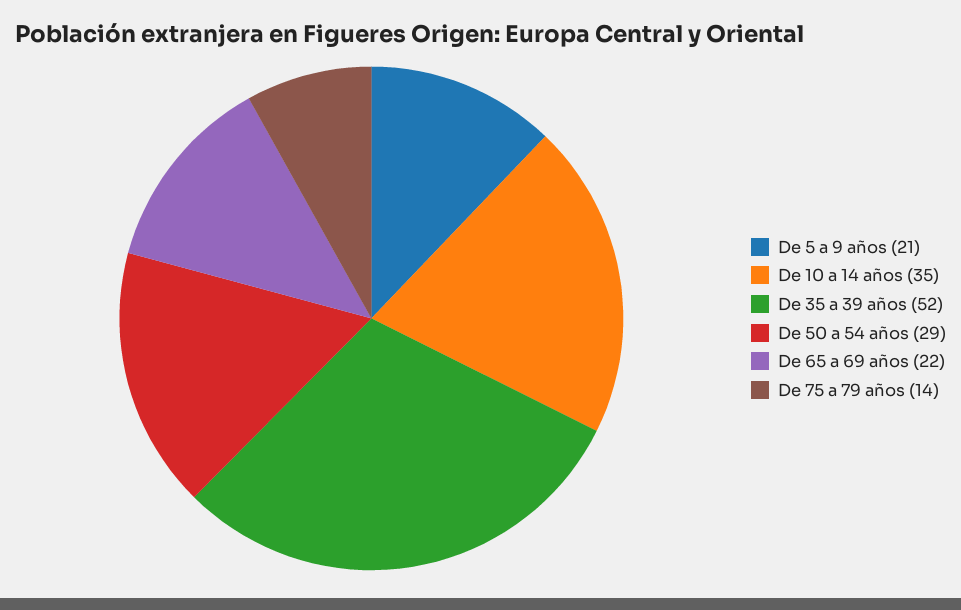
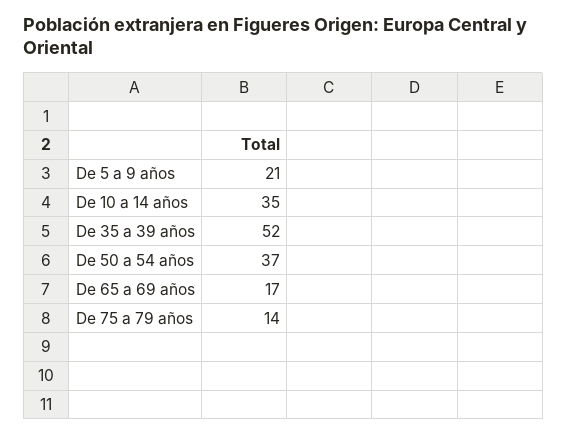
De 50 a 54 años: 29 -> 37
De 65 a 69 años: 22 -> 17

